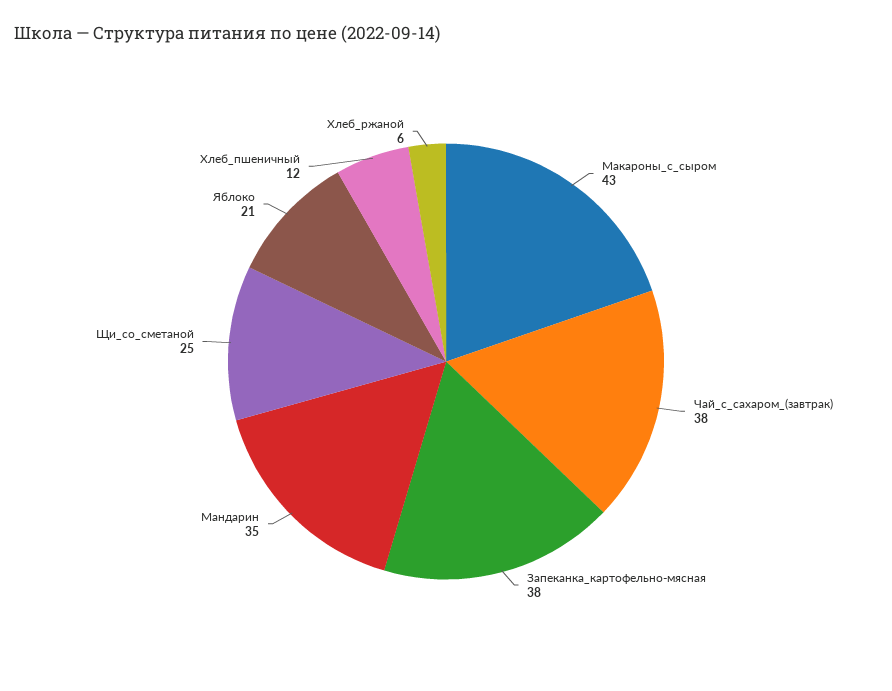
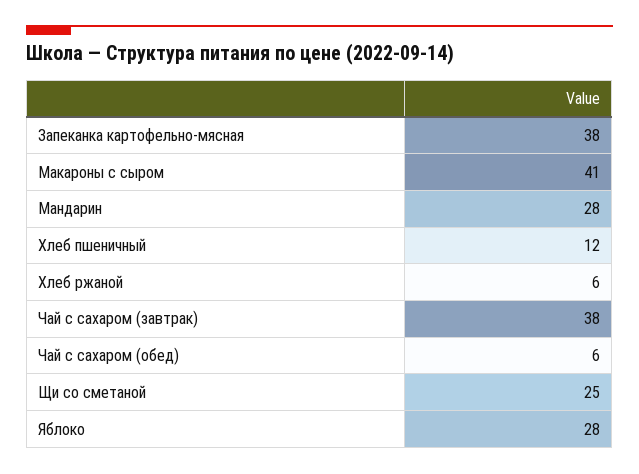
Макароны_с_сыром: 43 -> 41
Мандарин: 35 -> 28
Яблоко: 21 -> 28
Чай с сахаром (обед): none -> 6

